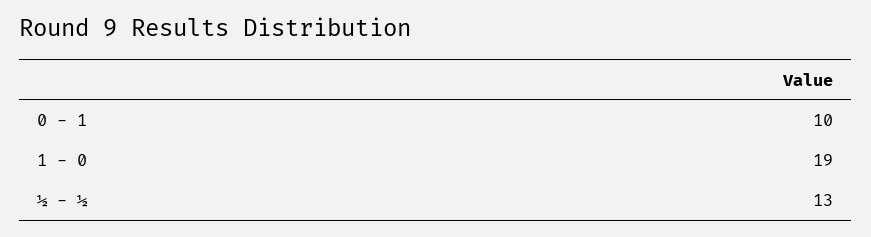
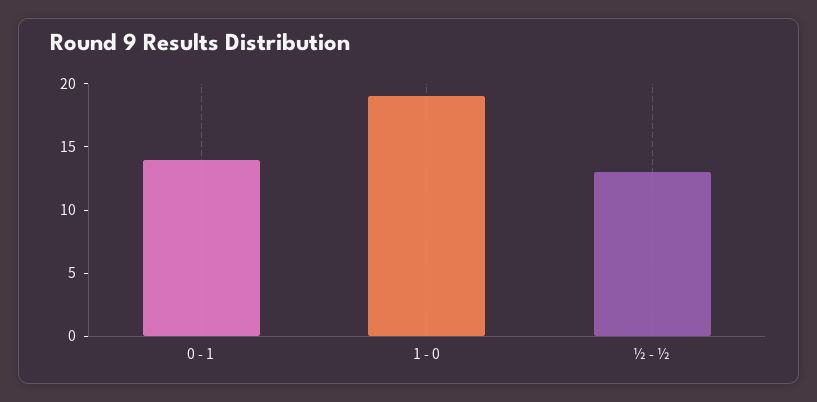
0 - 1: 10 -> 14

